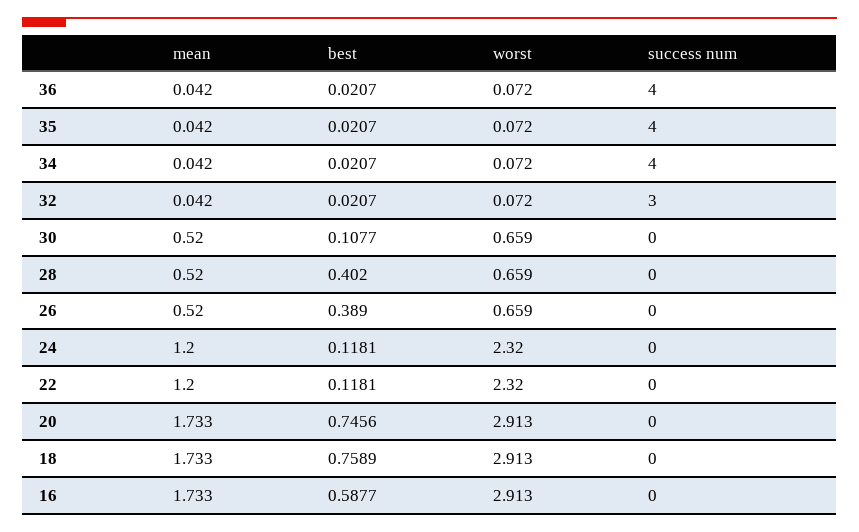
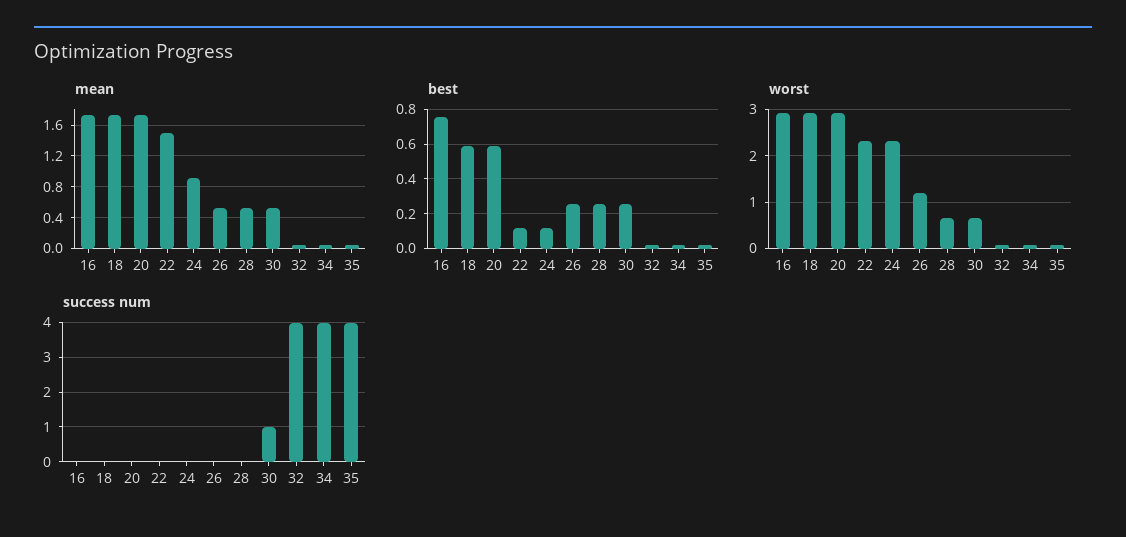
mean, 36: 0.042 -> none
best, 36: 0.0207 -> none
worst, 36: 0.072 -> none
success num, 36: 4 -> none
success num, 32: 3 -> 4
best, 30: 0.1077 -> 0.25
success num, 30: 0 -> 1
best, 28: 0.402 -> 0.25
best, 26: 0.389 -> 0.25
worst, 26: 0.659 -> 1.2
mean, 24: 1.2 -> 0.9
mean, 22: 1.2 -> 1.5
best, 20: 0.7456 -> 0.6
best, 18: 0.7589 -> 0.6
best, 16: 0.5877 -> 0.75

